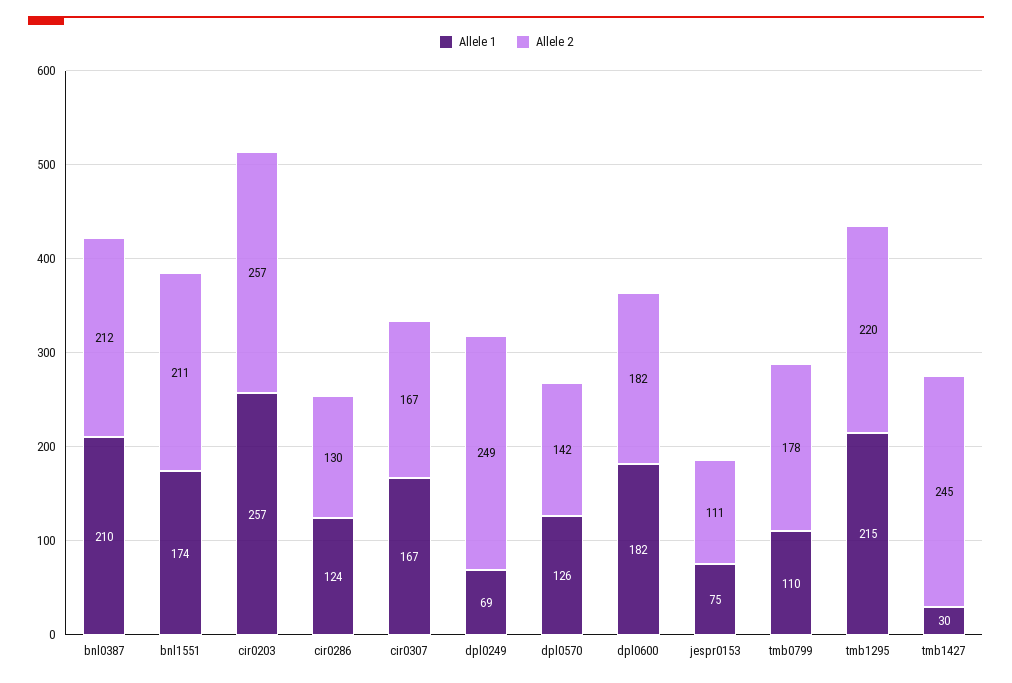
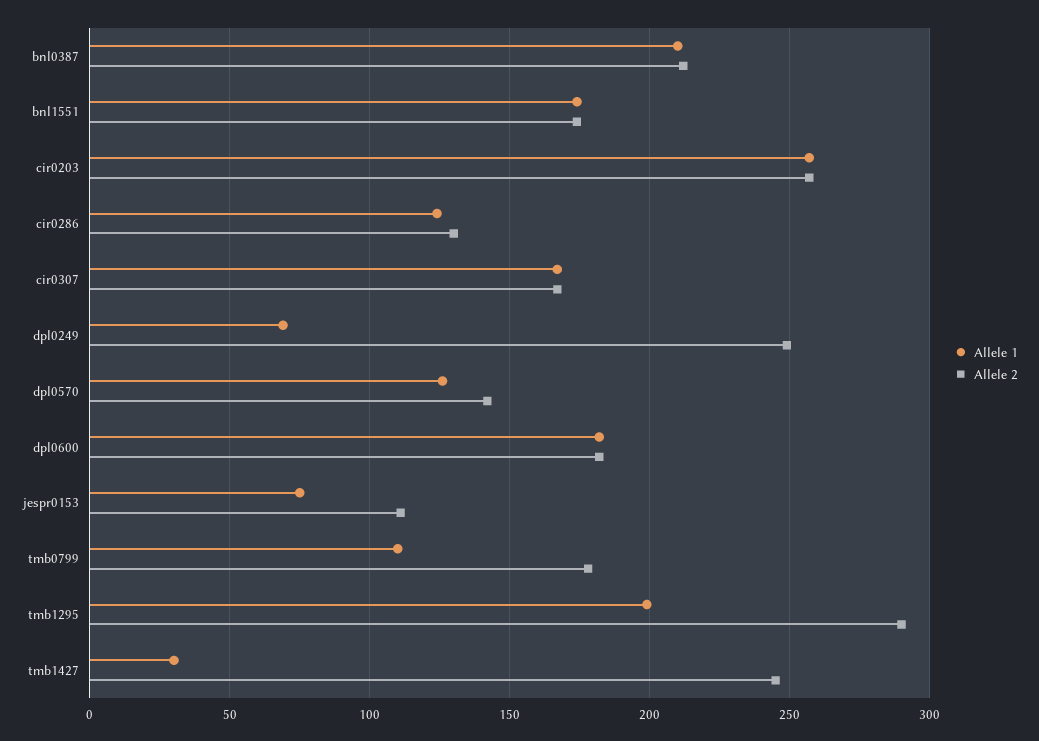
Allele 2, bnl1551: 211 -> 175
Allele 1, tmb1295: 215 -> 200
Allele 2, tmb1295: 220 -> 290

